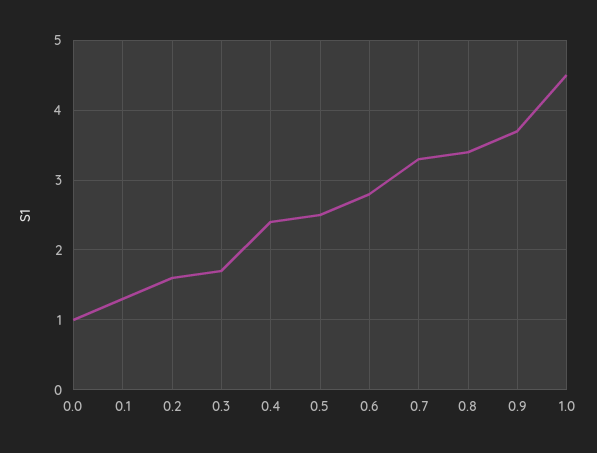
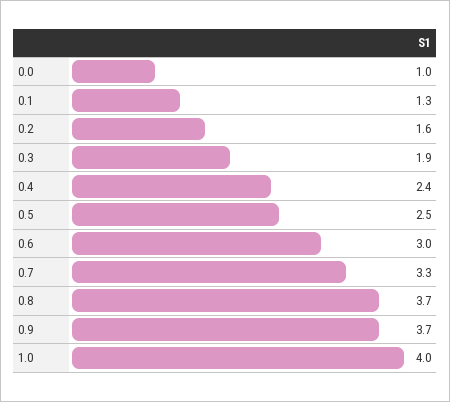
0.3: 1.7 -> 1.9
0.6: 2.8 -> 3
0.8: 3.4 -> 3.7
1.0: 4.5 -> 4

